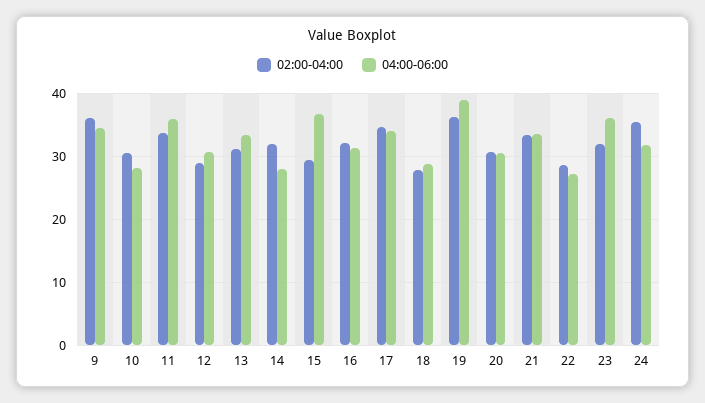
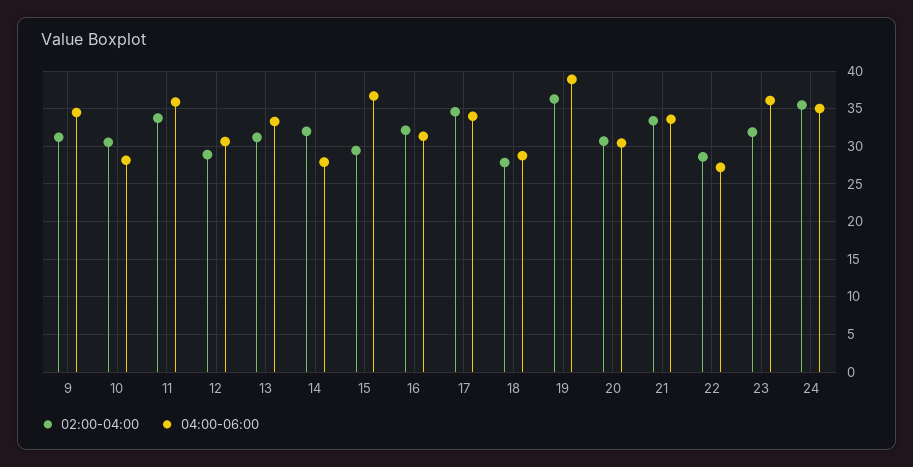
02:00-04:00, 9: 36 -> 31
04:00-06:00, 24: 32 -> 35

